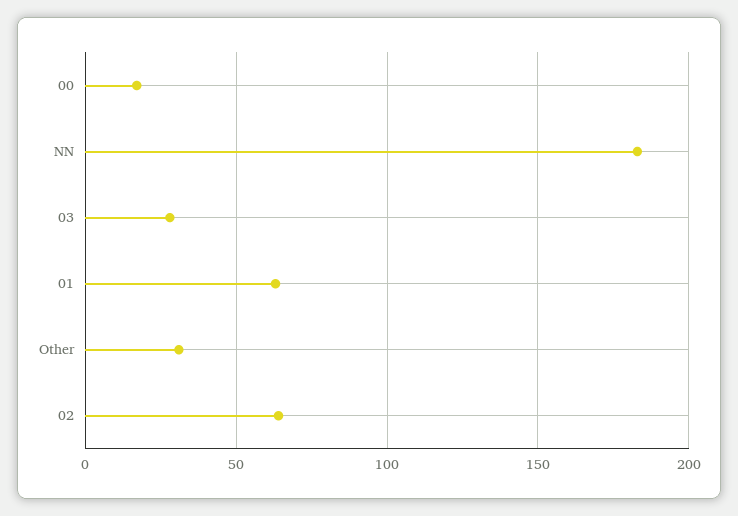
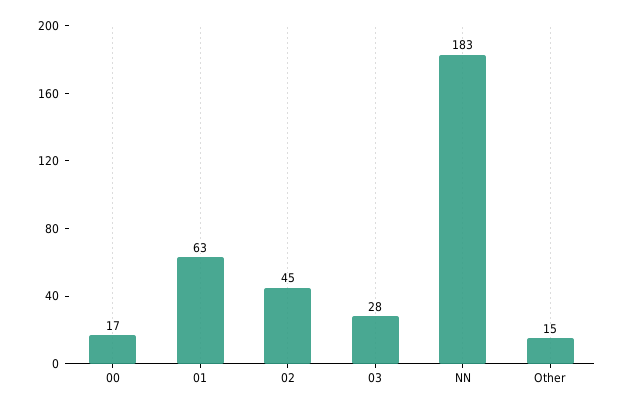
Other: 30 -> 15
02: 65 -> 45

